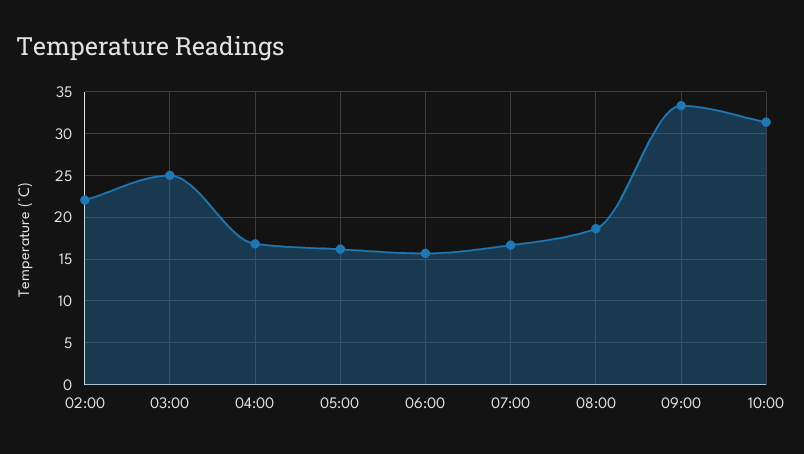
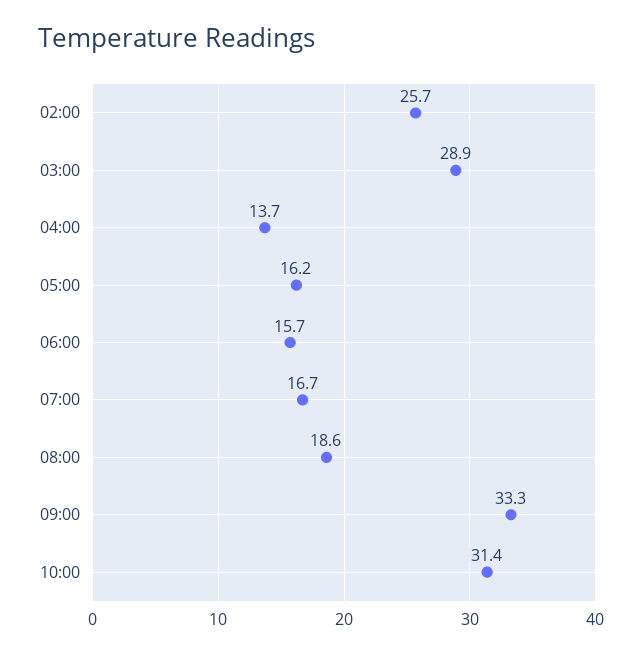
02:00: 22 -> 25.7
03:00: 25 -> 28.9
04:00: 17 -> 13.7

